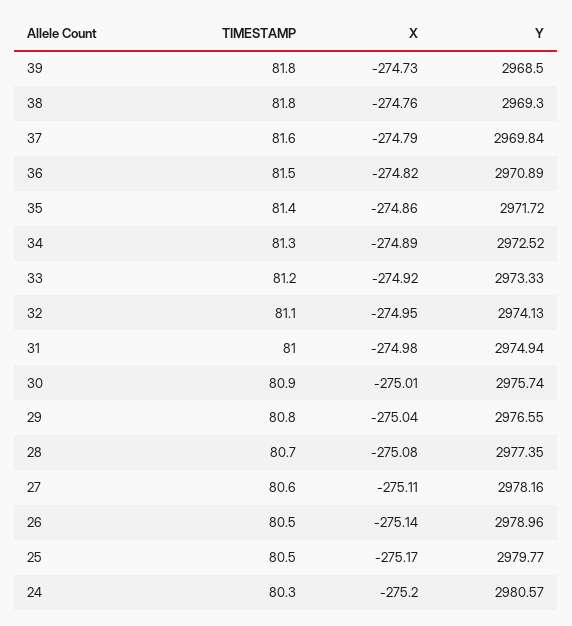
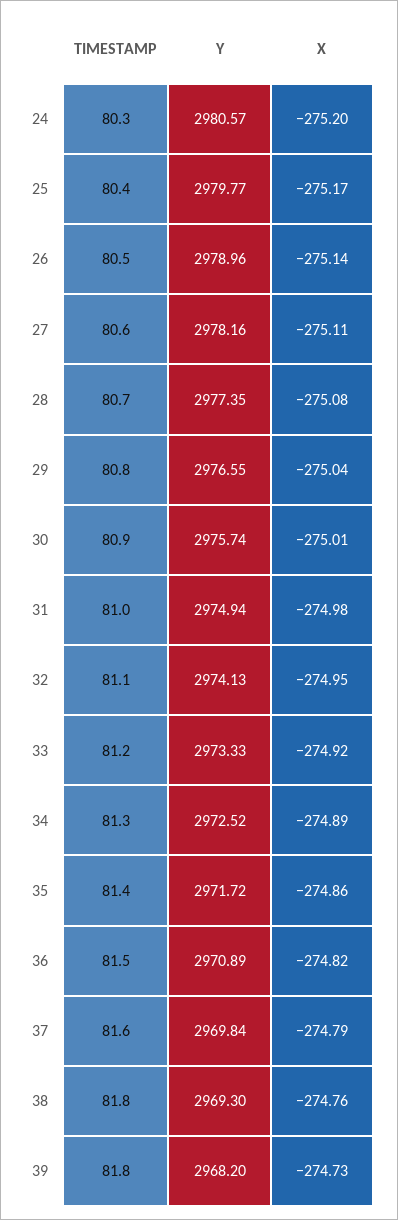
Y, 39: 2968.5 -> 2968.2
TIMESTAMP, 25: 80.5 -> 80.4

